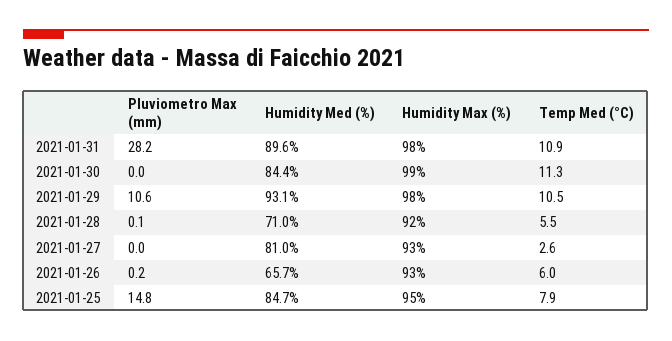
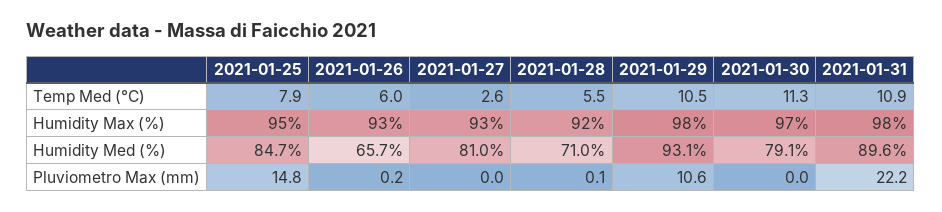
Pluviometro Max (mm), 2021-01-31: 28.2 -> 22.2
Humidity Med (%), 2021-01-30: 84.4 -> 79.1
Humidity Max (%), 2021-01-30: 99 -> 97

